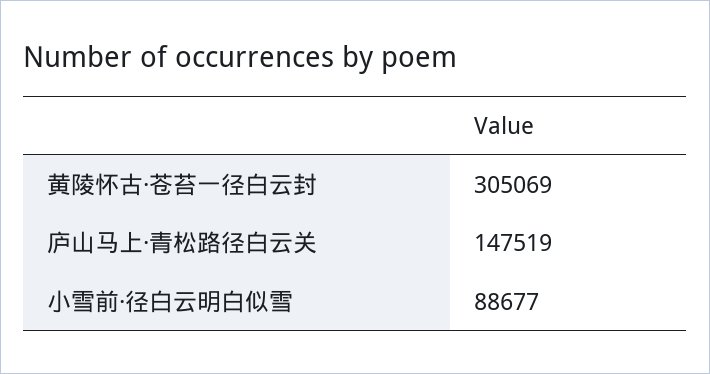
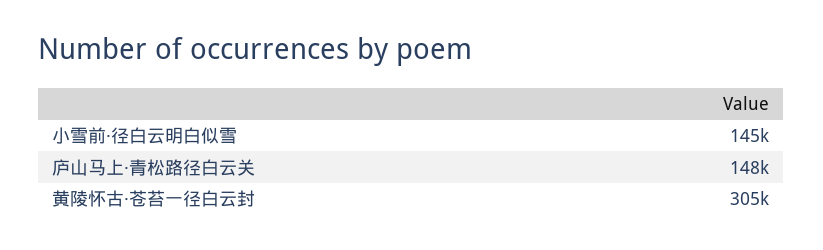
小雪前·径白云明白似雪: 88677 -> 145000

